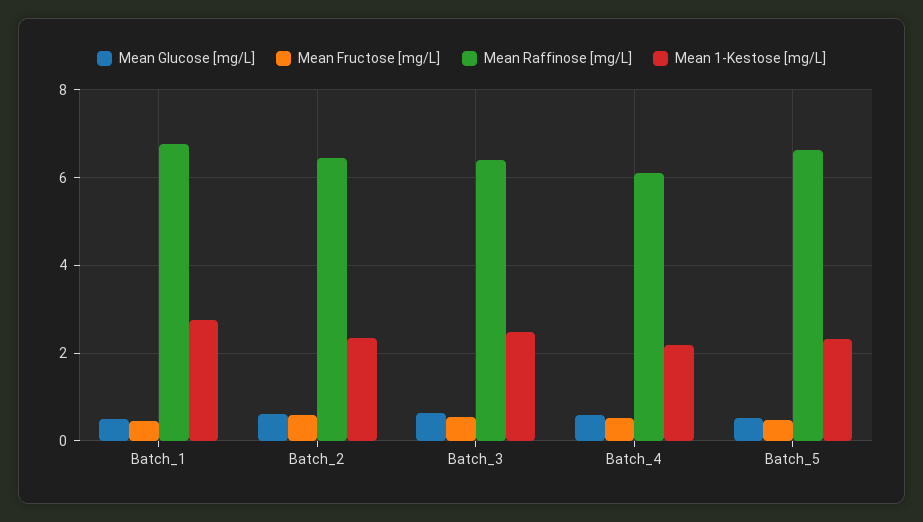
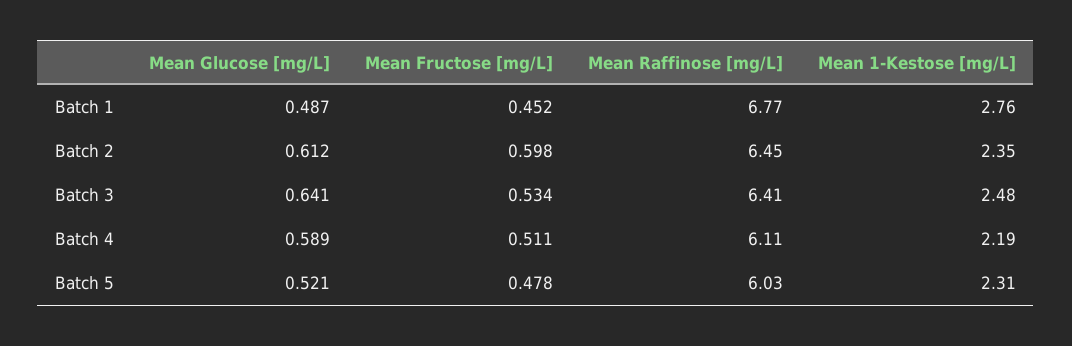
Mean Raffinose [mg/L], Batch_5: 6.6 -> 6.03

